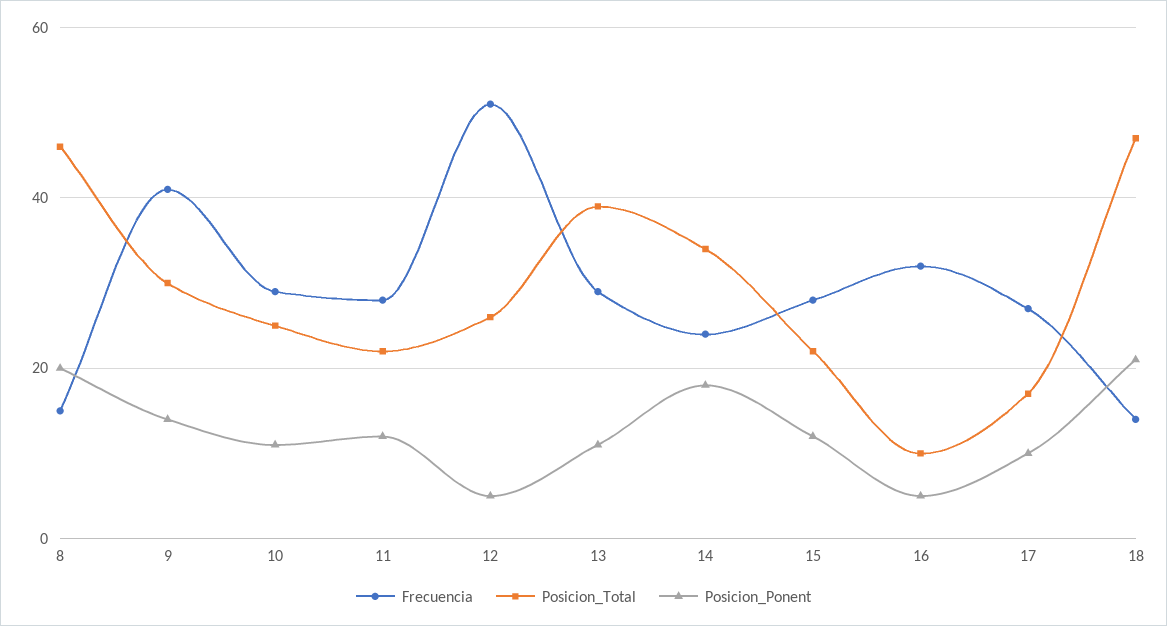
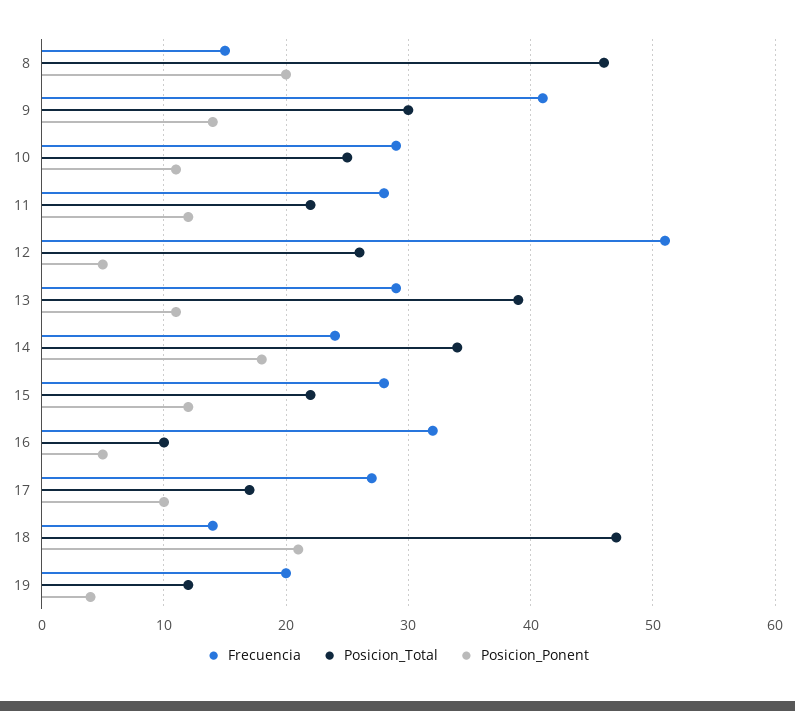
Frecuencia, 19: none -> 20
Posicion_Total, 19: none -> 12
Posicion_Ponent, 19: none -> 4

